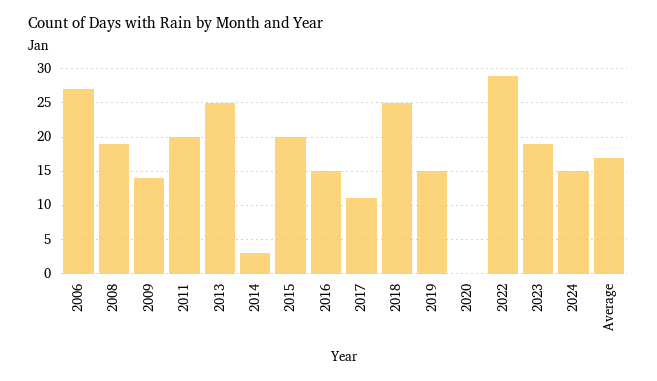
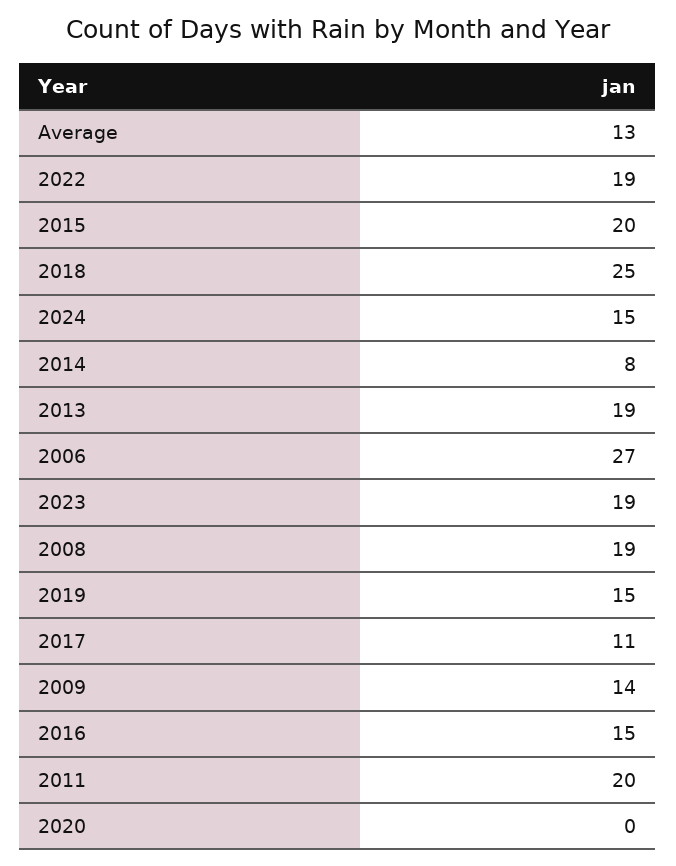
2013: 25 -> 19
2014: 3 -> 8
2022: 29 -> 19
Average: 17 -> 13

